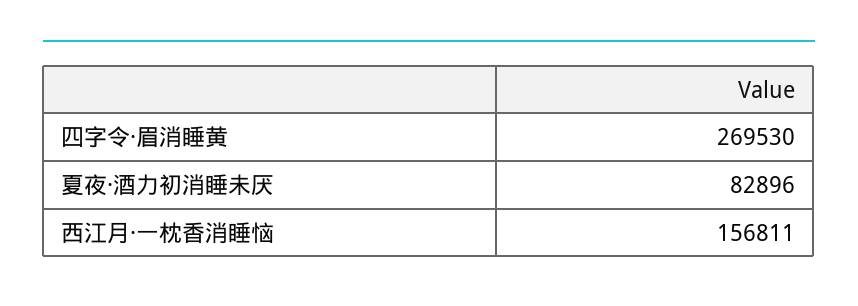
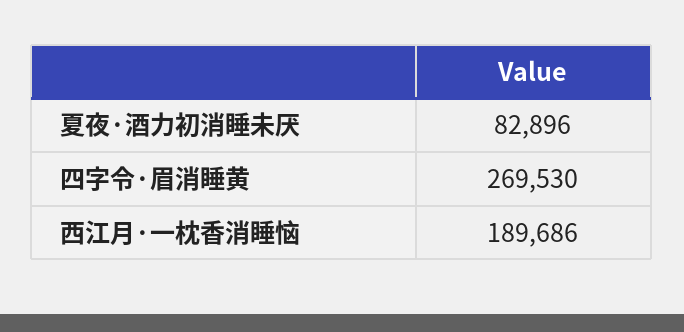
西江月·一枕香消睡恼: 156811 -> 189686

